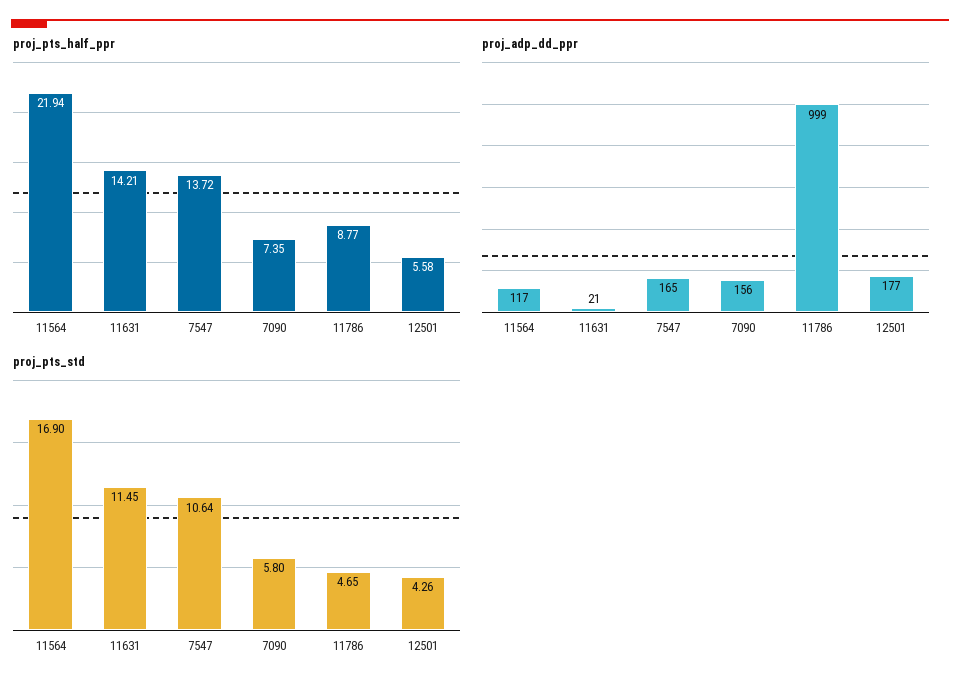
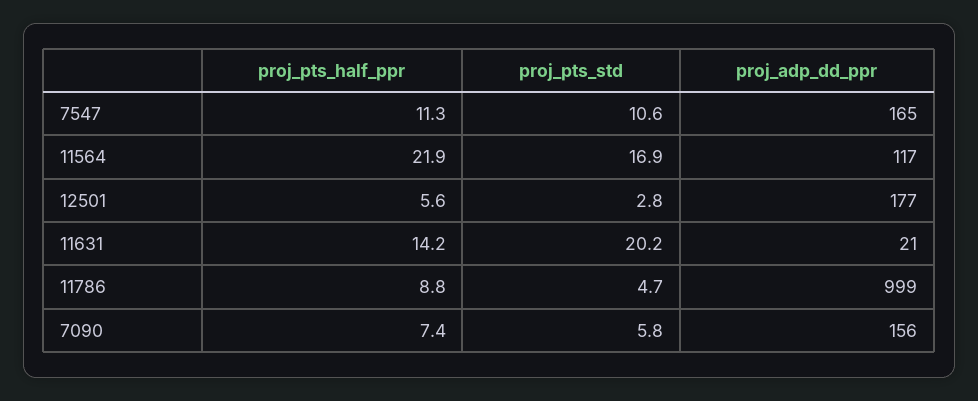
proj_pts_half_ppr, 7547: 13.72 -> 11.3
proj_pts_std, 11631: 11.45 -> 20.2
proj_pts_std, 12501: 4.26 -> 2.8

